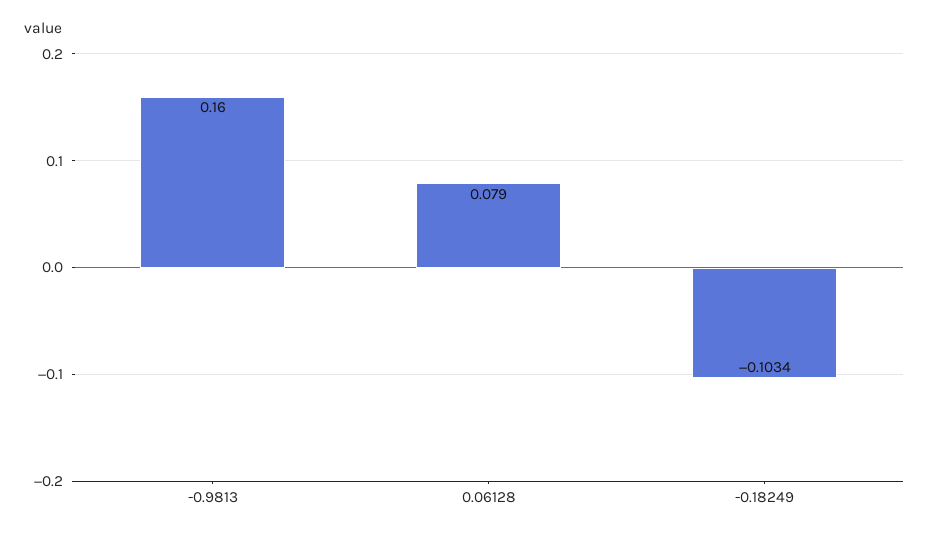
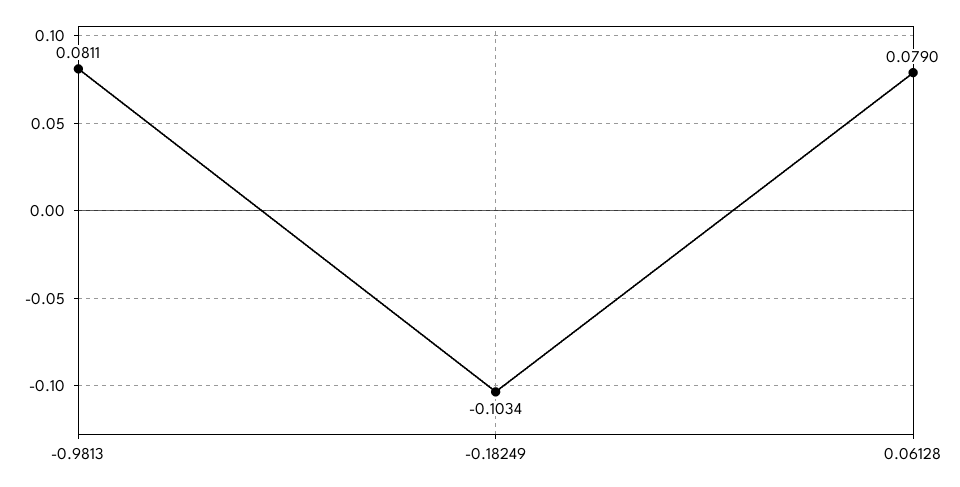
-0.9813: 0.16 -> 0.0811

